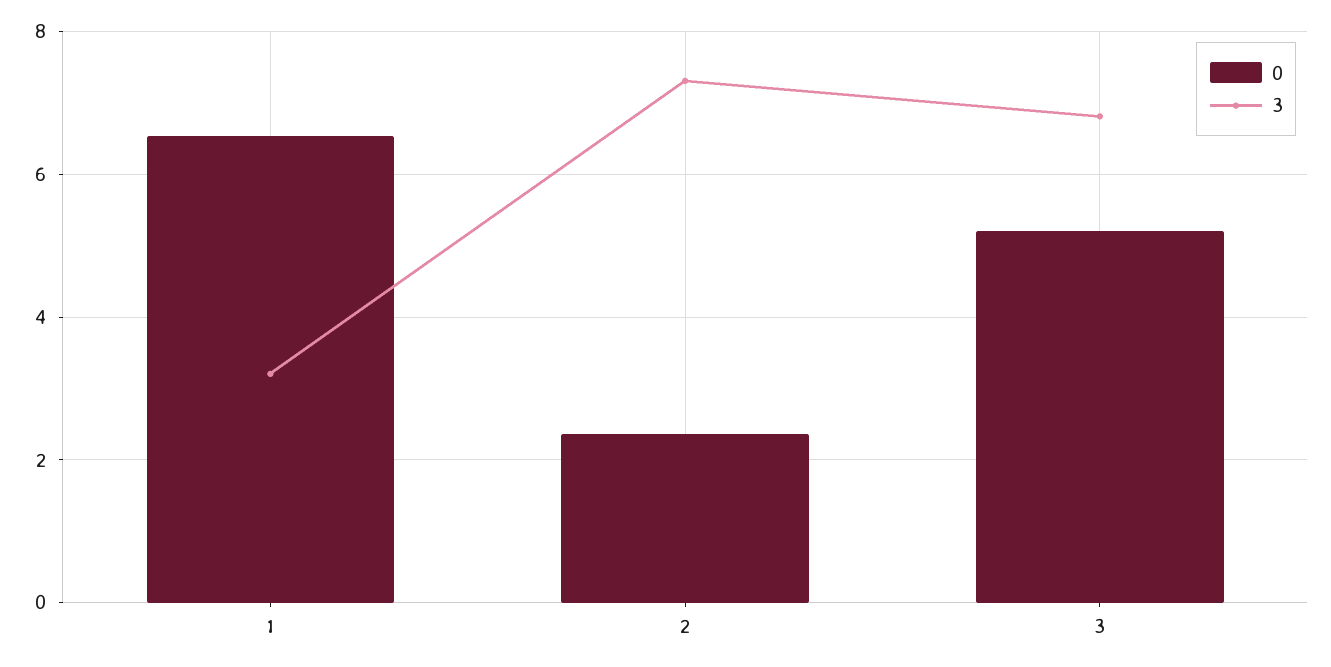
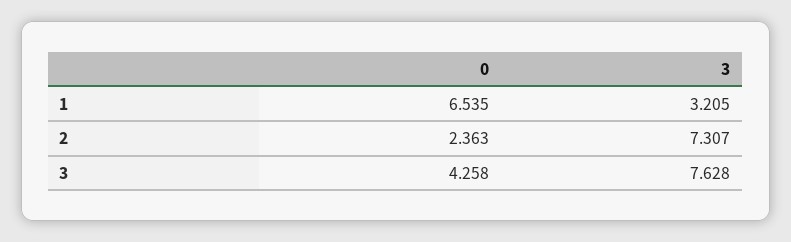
0, 3: 5.2 -> 4.258
3, 3: 6.8 -> 7.628

